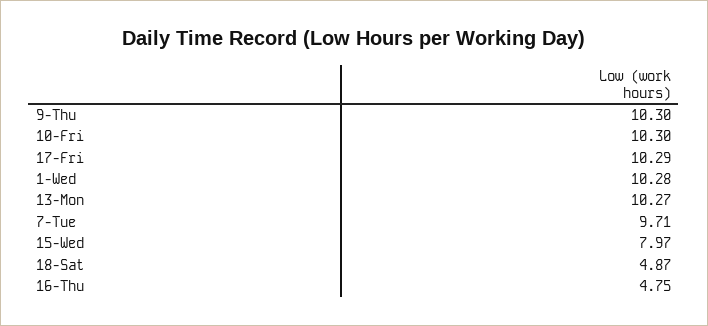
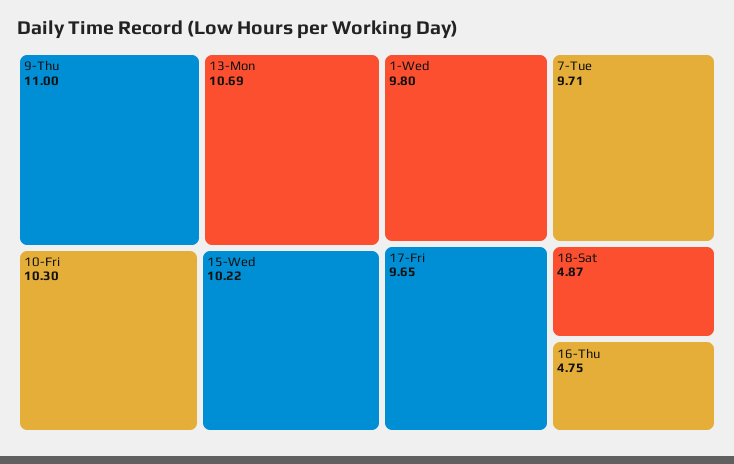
9-Thu: 10.3 -> 11
17-Fri: 10.29 -> 9.65
1-Wed: 10.28 -> 9.8
13-Mon: 10.27 -> 10.69
15-Wed: 7.97 -> 10.22

